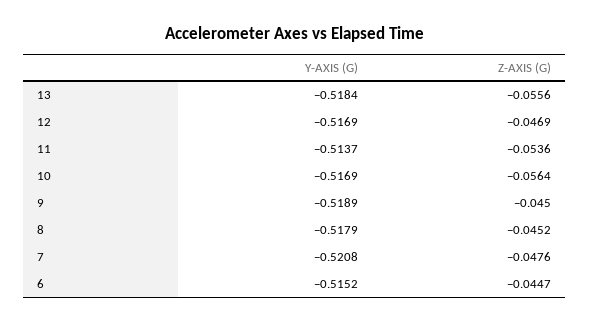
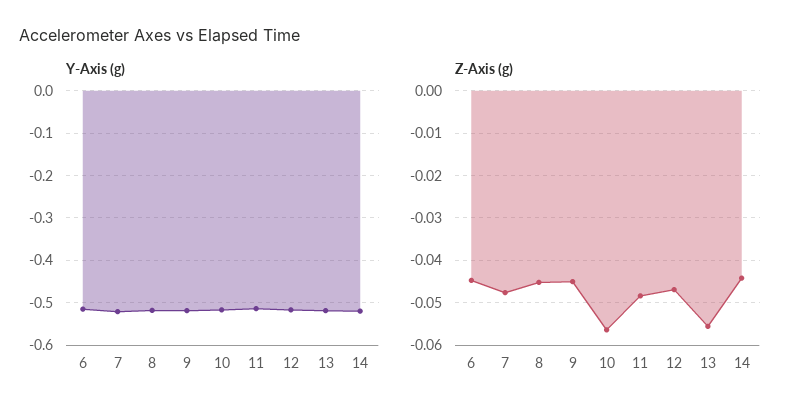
Z-AXIS (G), 11: -0.0536 -> -0.048
Y-AXIS (G), 14: none -> -0.52
Z-AXIS (G), 14: none -> -0.044

